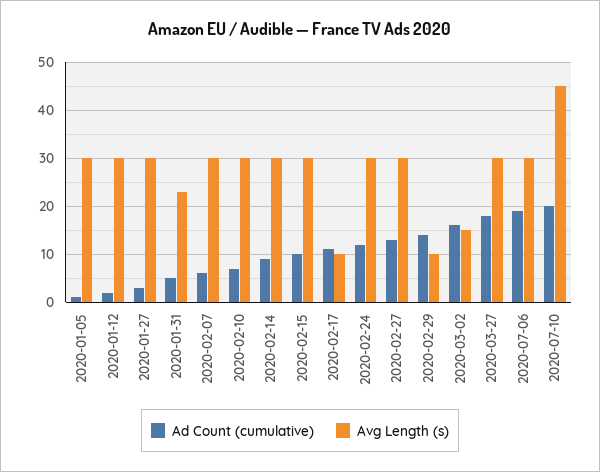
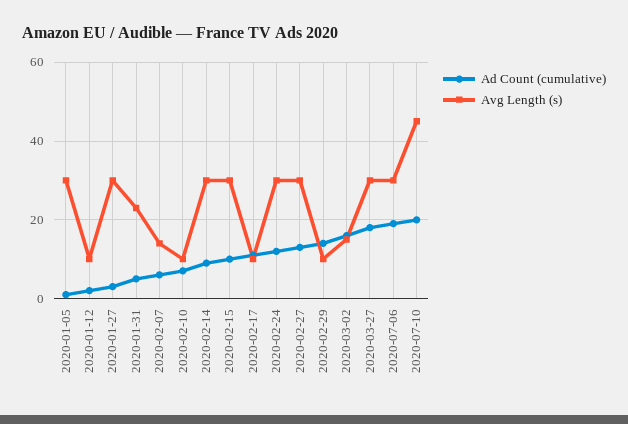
Avg Length (s), 2020-01-12: 30 -> 10
Avg Length (s), 2020-02-07: 30 -> 15
Avg Length (s), 2020-02-10: 30 -> 10

